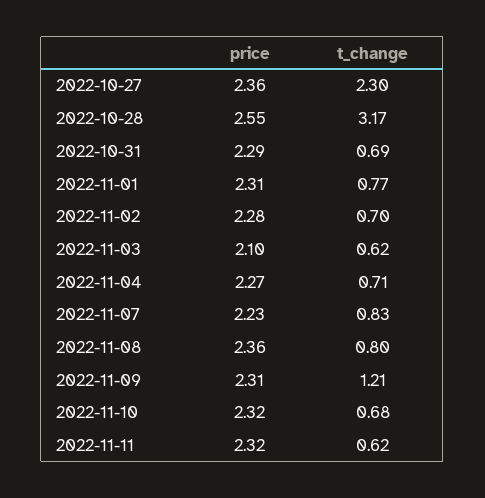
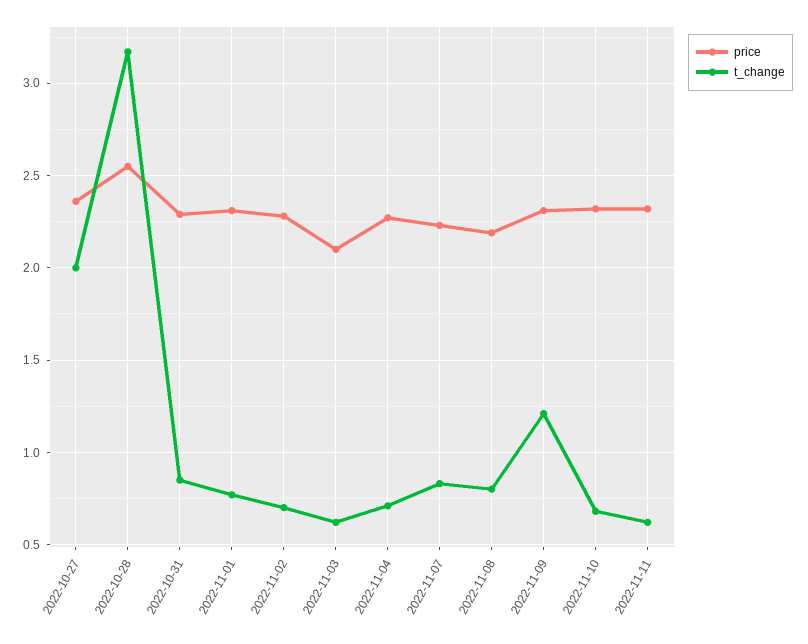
t_change, 2022-10-27: 2.3 -> 2
t_change, 2022-10-31: 0.69 -> 0.85
price, 2022-11-08: 2.36 -> 2.2

